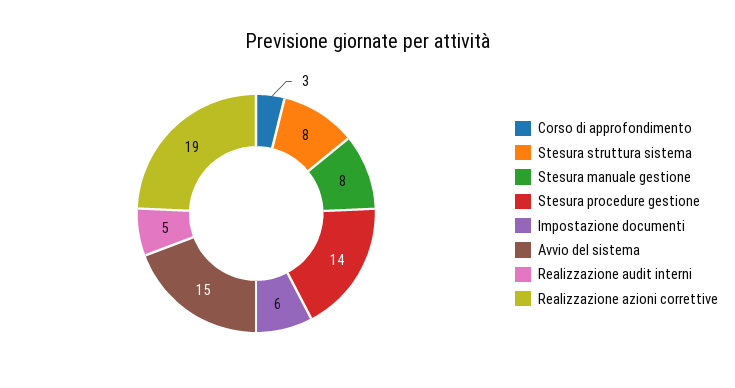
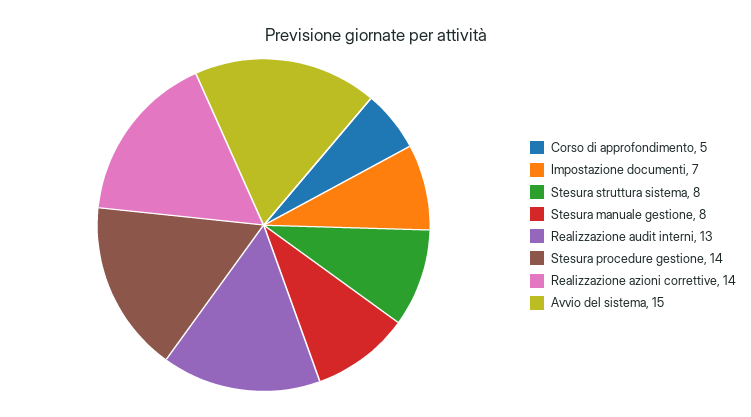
Corso di approfondimento: 3 -> 5
Impostazione documenti: 6 -> 7
Realizzazione audit interni: 5 -> 13
Realizzazione azioni correttive: 19 -> 14

